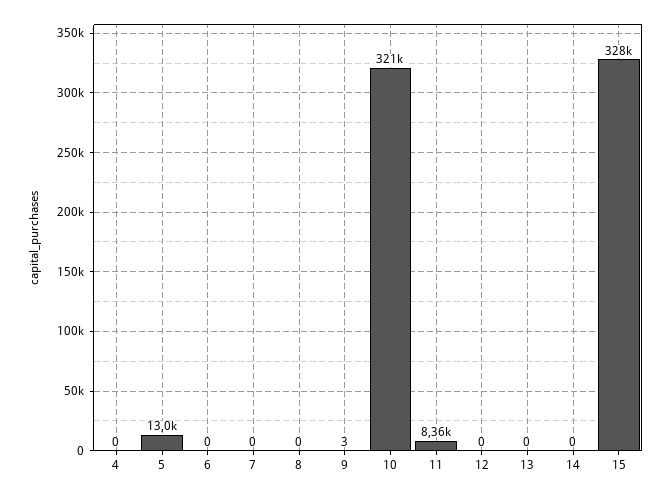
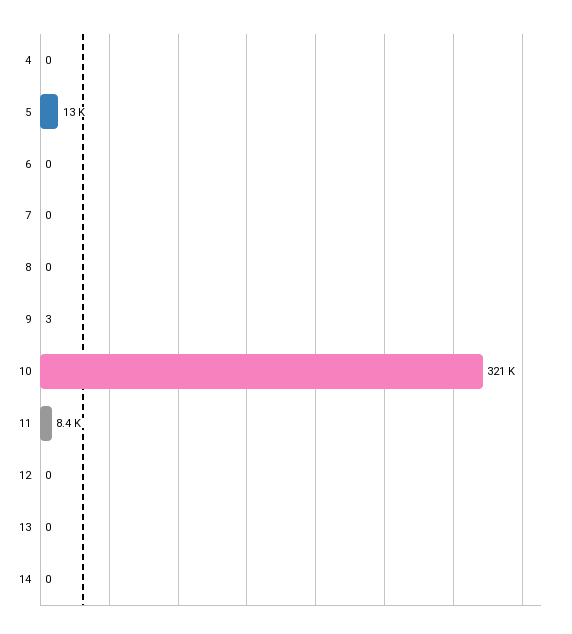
15: 328000 -> none

